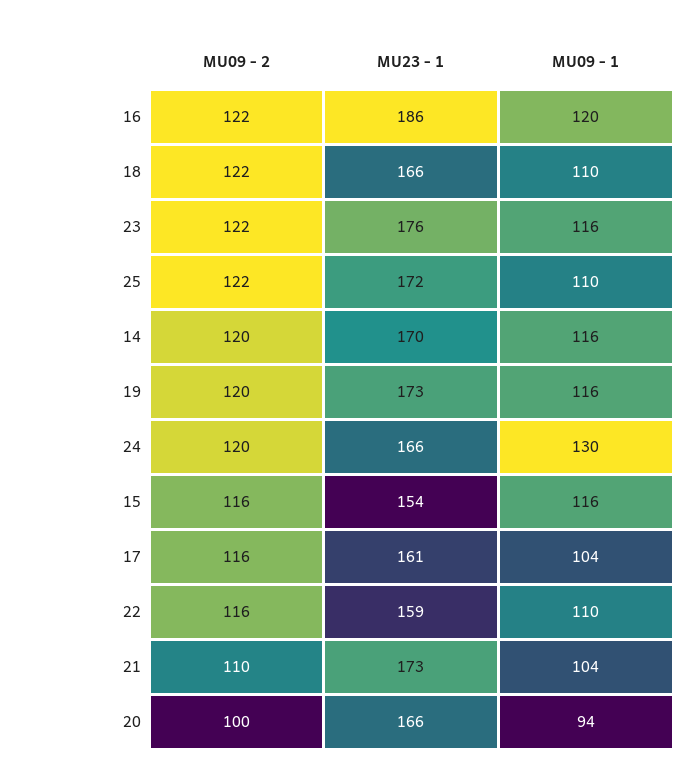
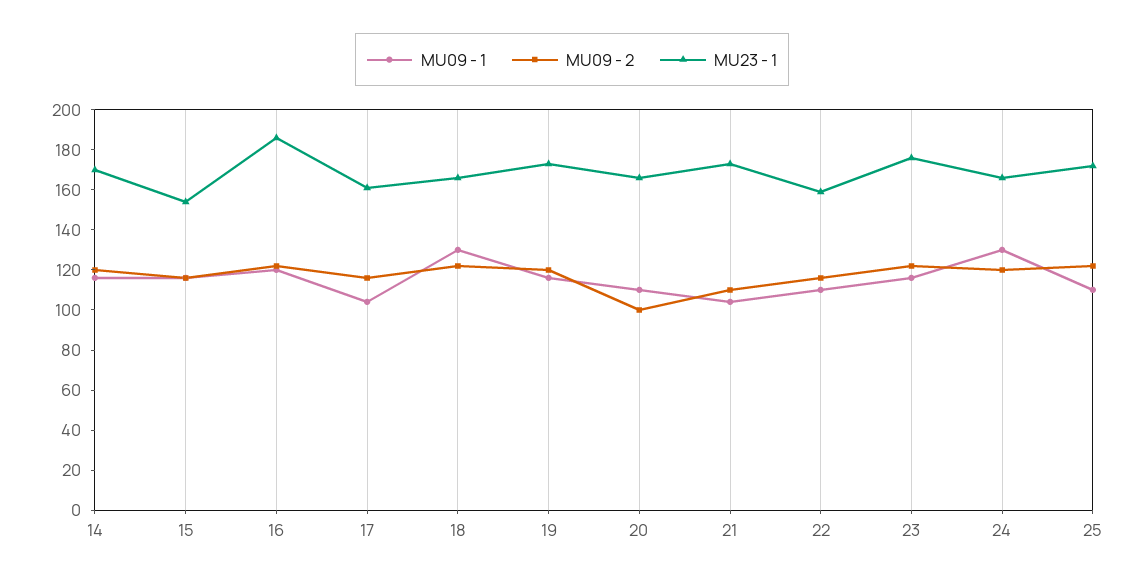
MU09 - 1, 18: 110 -> 130
MU09 - 1, 20: 94 -> 110

